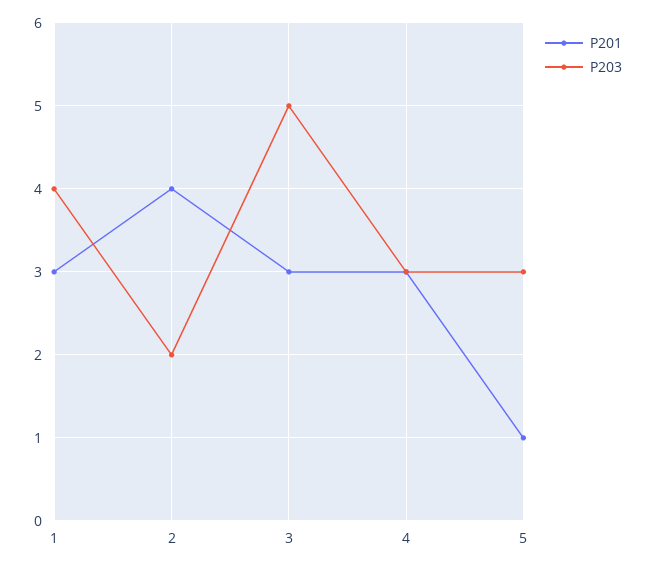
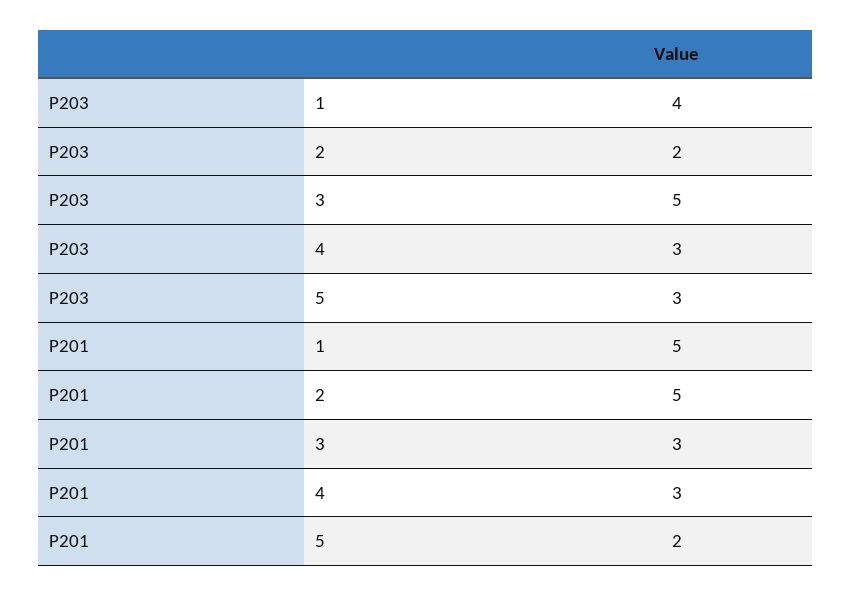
P201, 1: 3 -> 5
P201, 2: 4 -> 5
P201, 5: 1 -> 2

